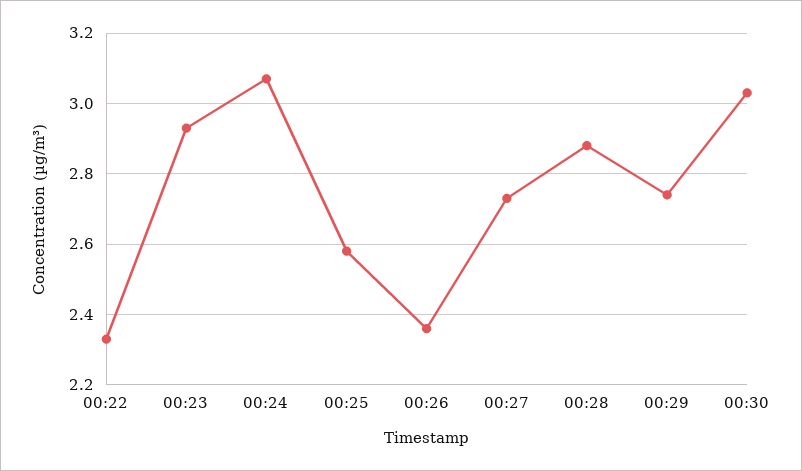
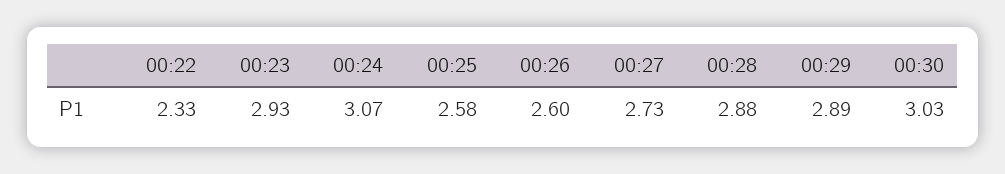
00:26: 2.35 -> 2.6
00:29: 2.75 -> 2.89

